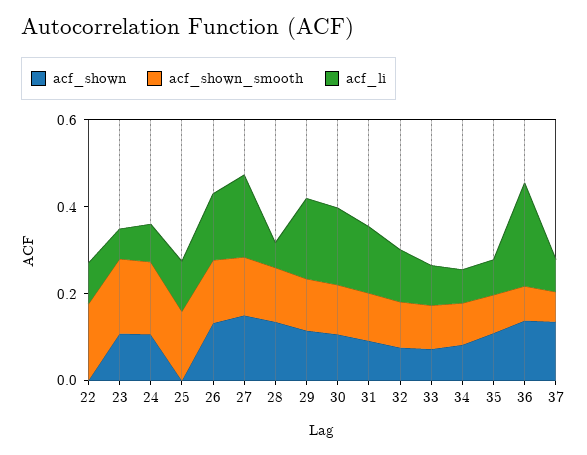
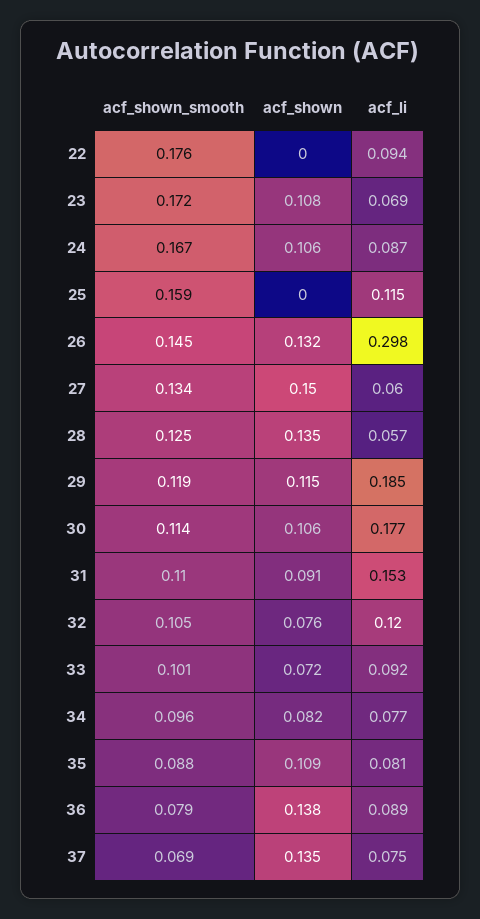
acf_li, 26: 0.15 -> 0.298
acf_li, 27: 0.2 -> 0.06
acf_li, 36: 0.25 -> 0.089

